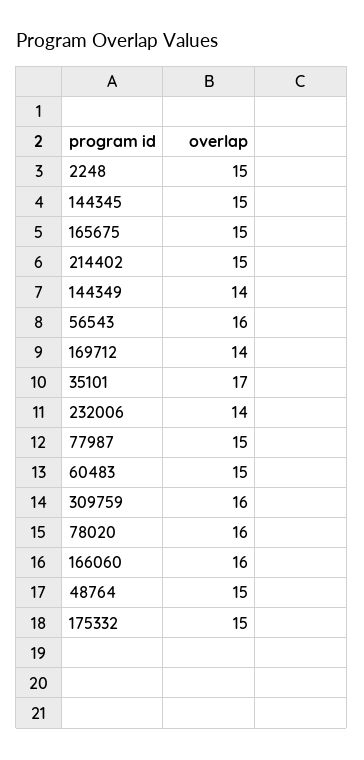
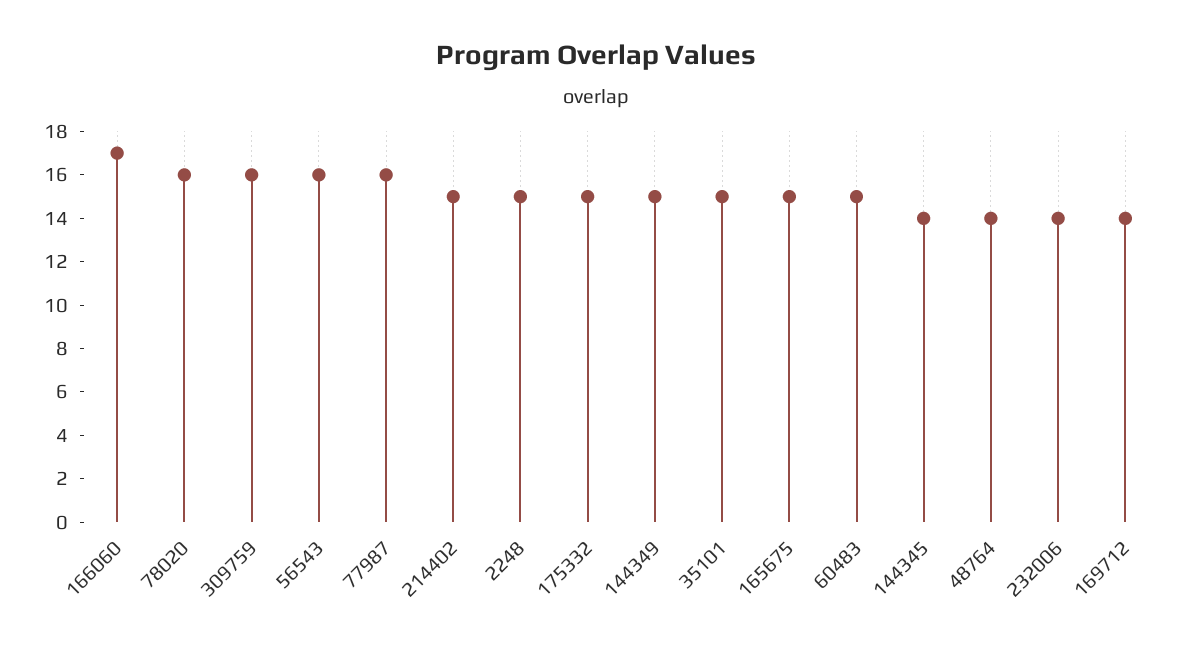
144345: 15 -> 14
144349: 14 -> 15
35101: 17 -> 15
77987: 15 -> 16
166060: 16 -> 17
48764: 15 -> 14

